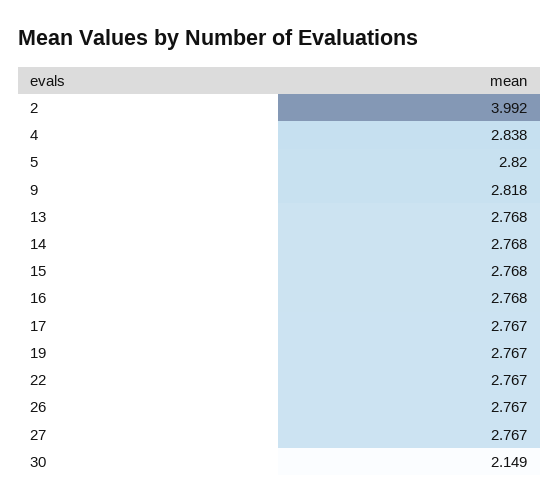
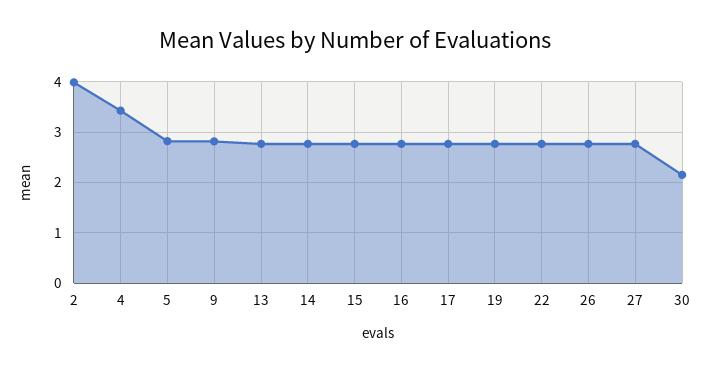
4: 2.838 -> 3.4

